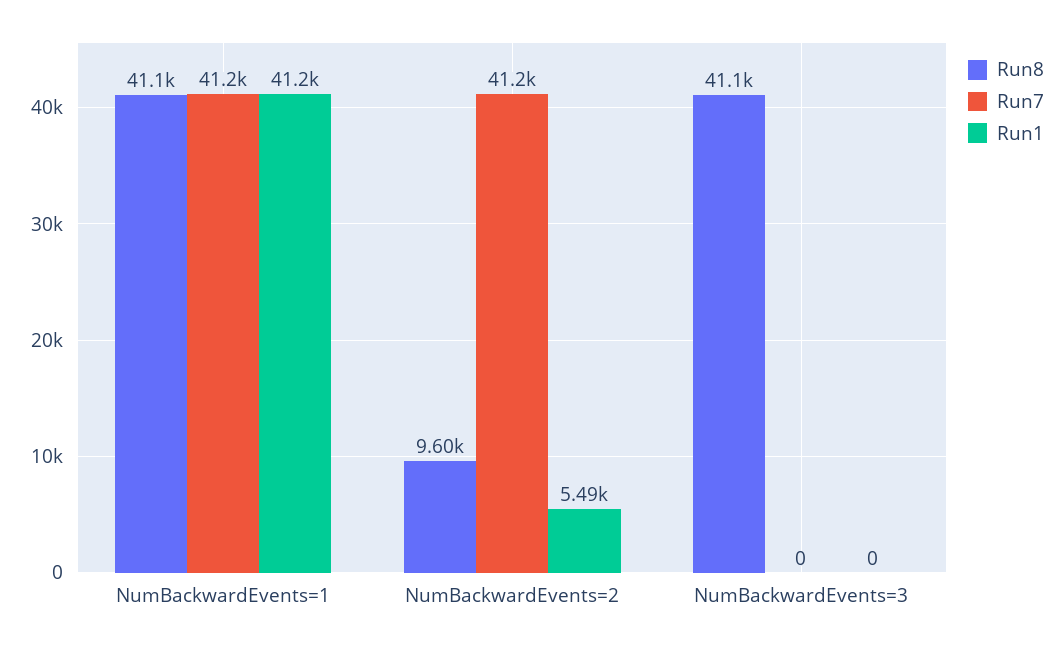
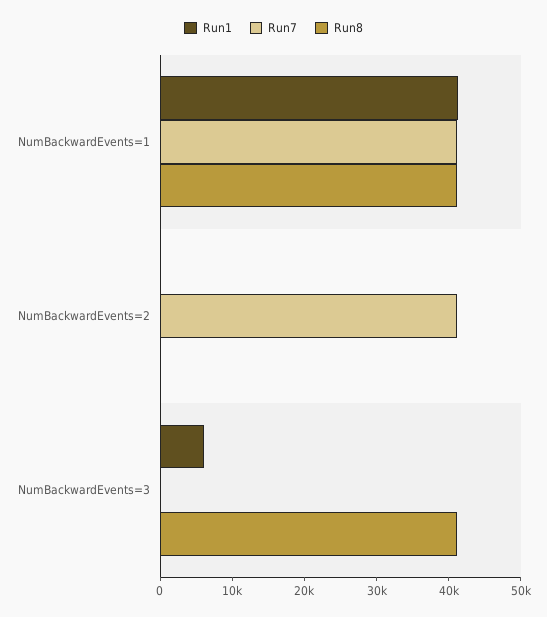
Run8, NumBackwardEvents=2: 9600 -> 0
Run1, NumBackwardEvents=2: 5490 -> 0
Run1, NumBackwardEvents=3: 0 -> 6000

